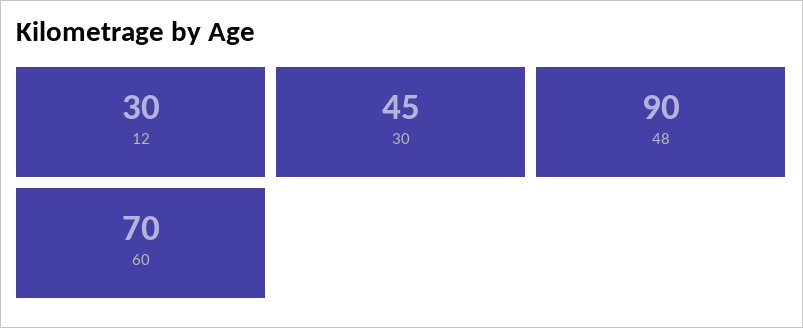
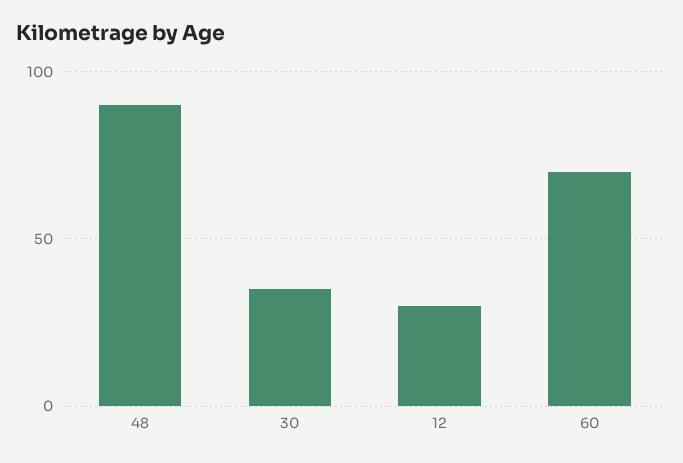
30: 45 -> 35

